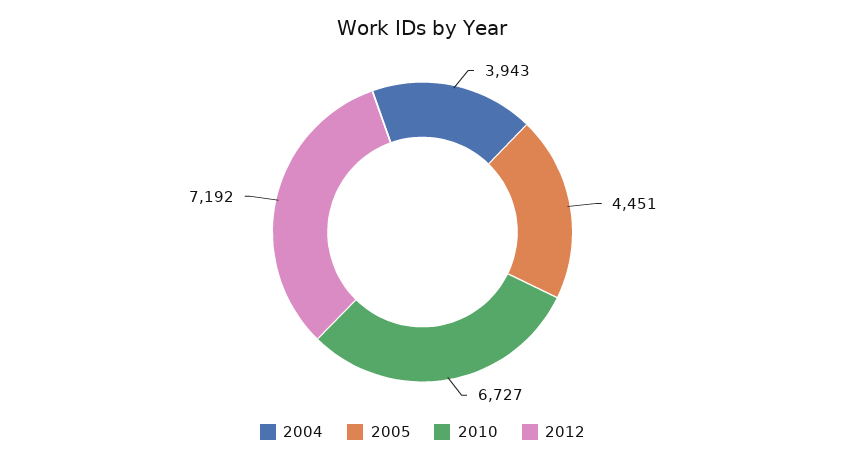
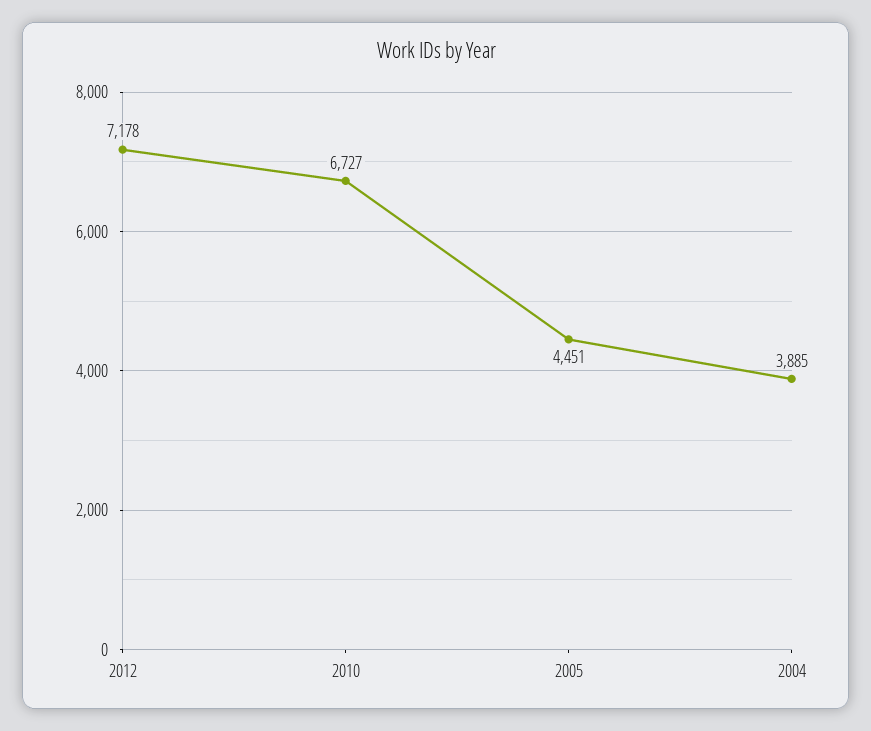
2004: 3943 -> 3885
2012: 7192 -> 7178

